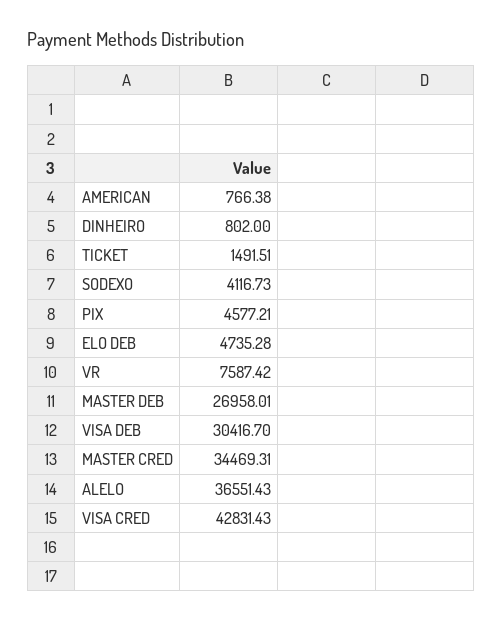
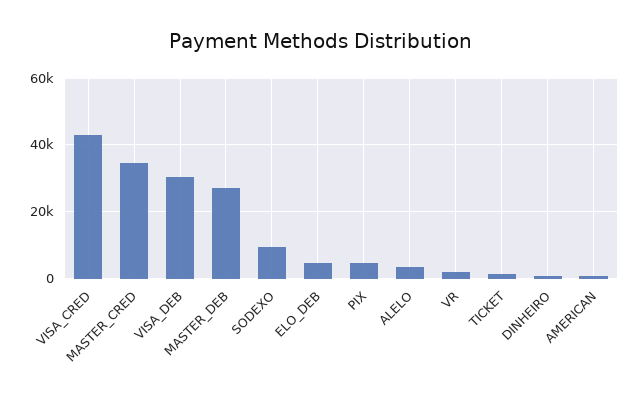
SODEXO: 4116.73 -> 10000
VR: 7587.42 -> 2000
ALELO: 36551.43 -> 4000

